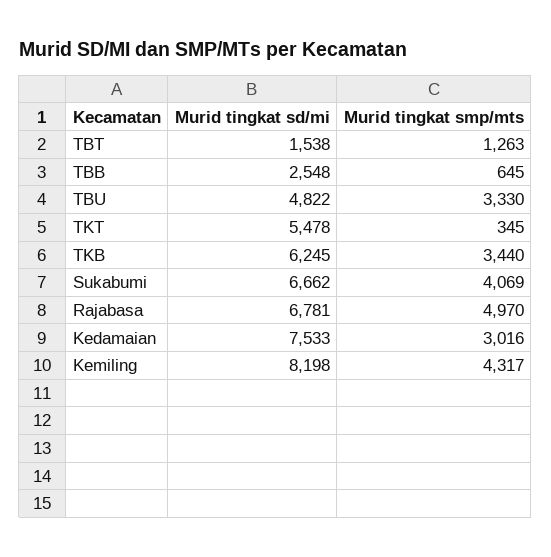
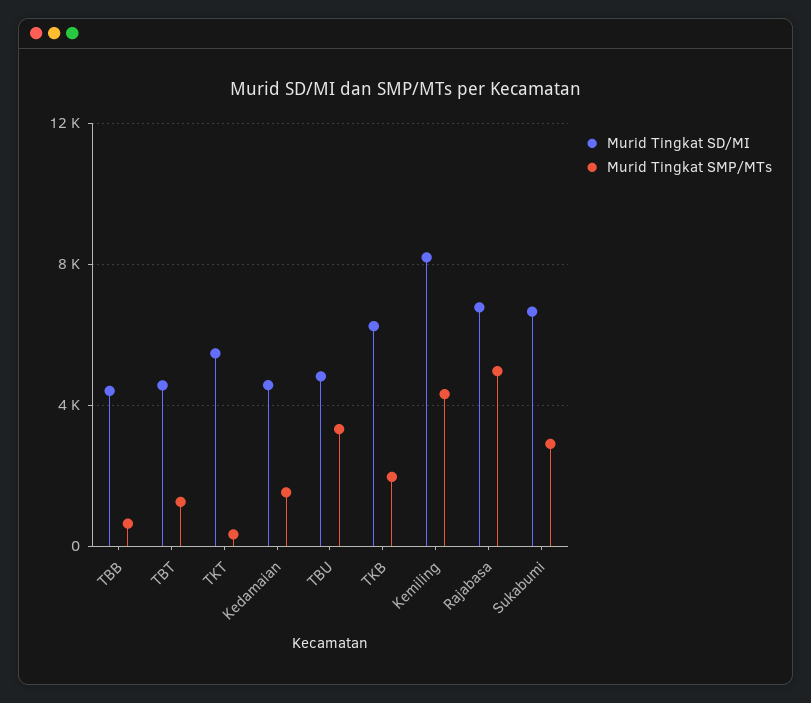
Murid tingkat sd/mi, TBT: 1538 -> 4500
Murid tingkat sd/mi, TBB: 2548 -> 4500
Murid tingkat smp/mts, TKB: 3440 -> 2000
Murid tingkat smp/mts, Sukabumi: 4069 -> 3000
Murid tingkat sd/mi, Kedamaian: 7533 -> 4500
Murid tingkat smp/mts, Kedamaian: 3016 -> 1500

